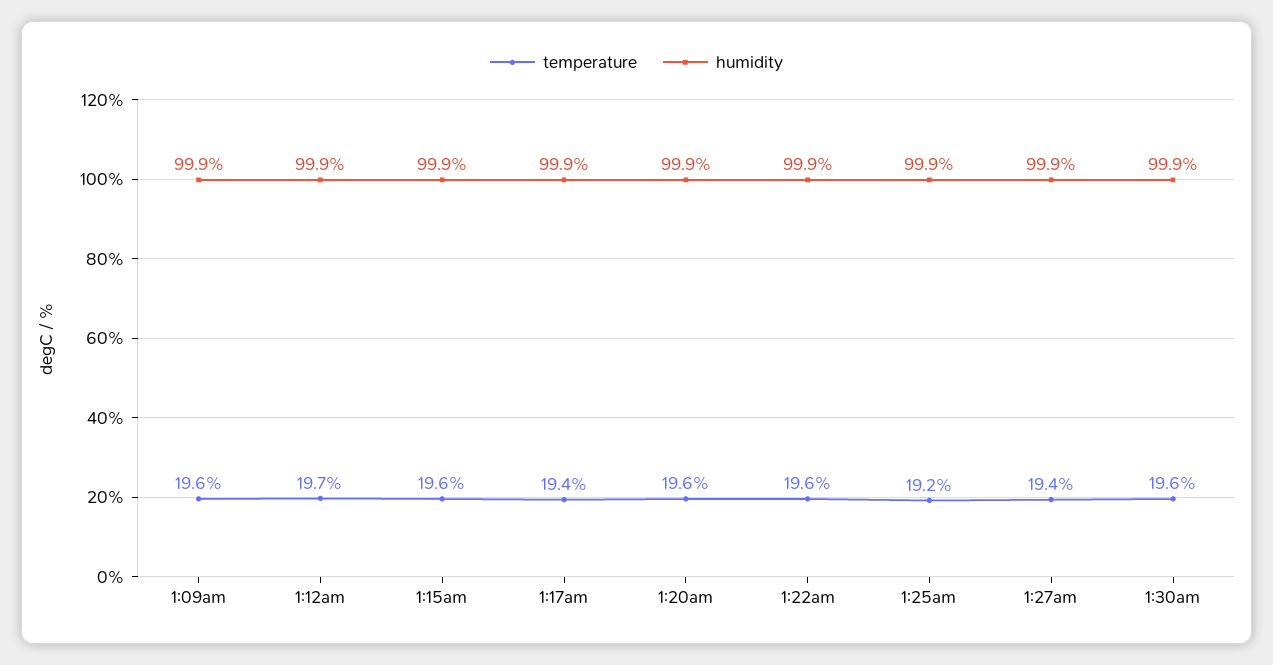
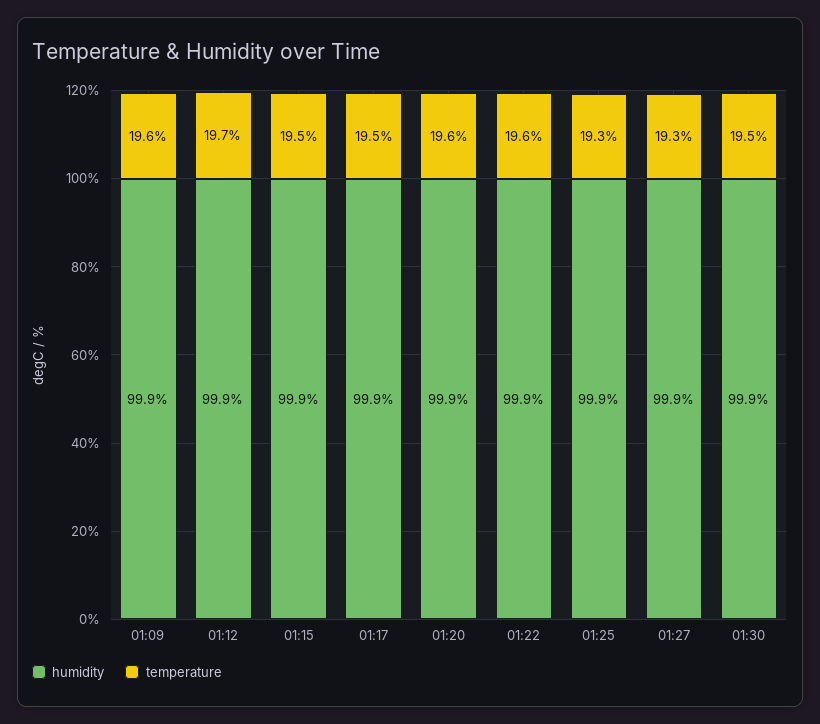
temperature, 1:15am: 19.6 -> 19.5
temperature, 1:17am: 19.4 -> 19.5
temperature, 1:25am: 19.2 -> 19.3
temperature, 1:27am: 19.4 -> 19.3
temperature, 1:30am: 19.6 -> 19.5

